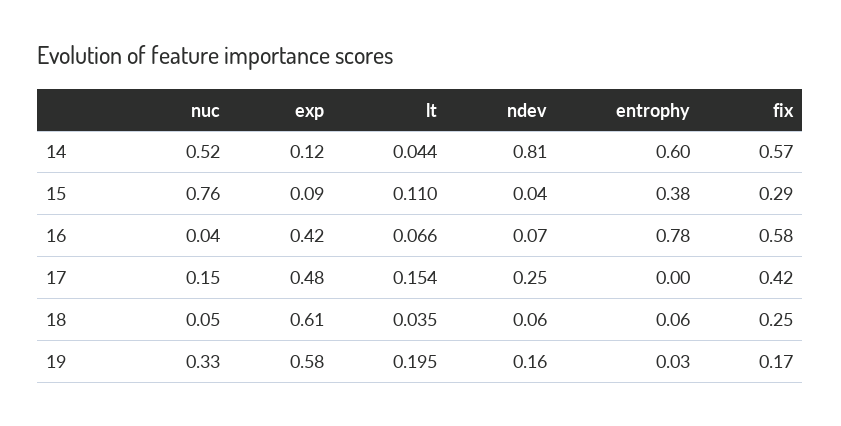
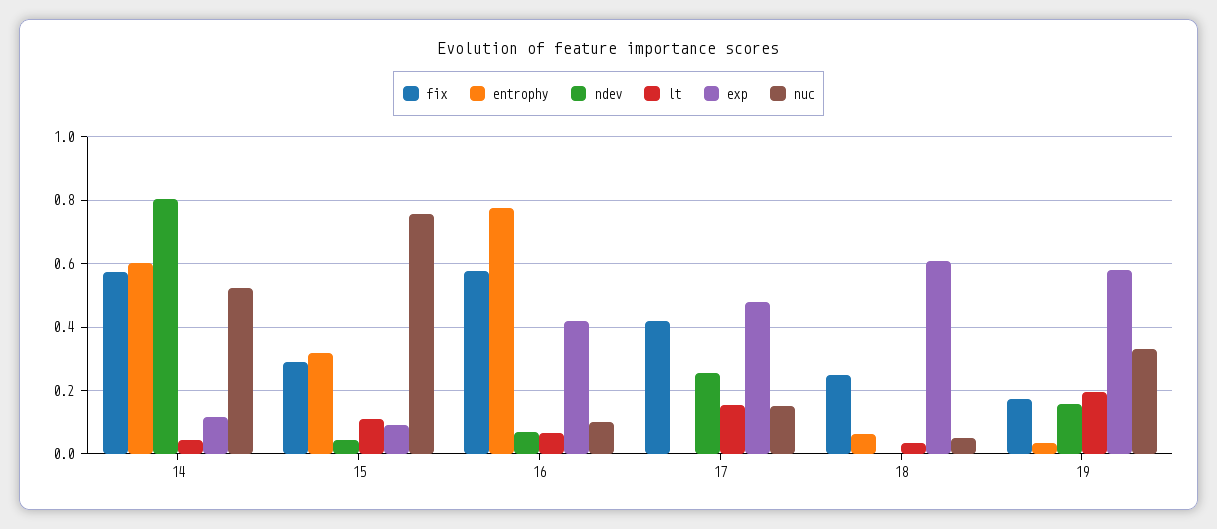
entrophy, 15: 0.38 -> 0.32
nuc, 16: 0.04 -> 0.1
ndev, 18: 0.06 -> 0

